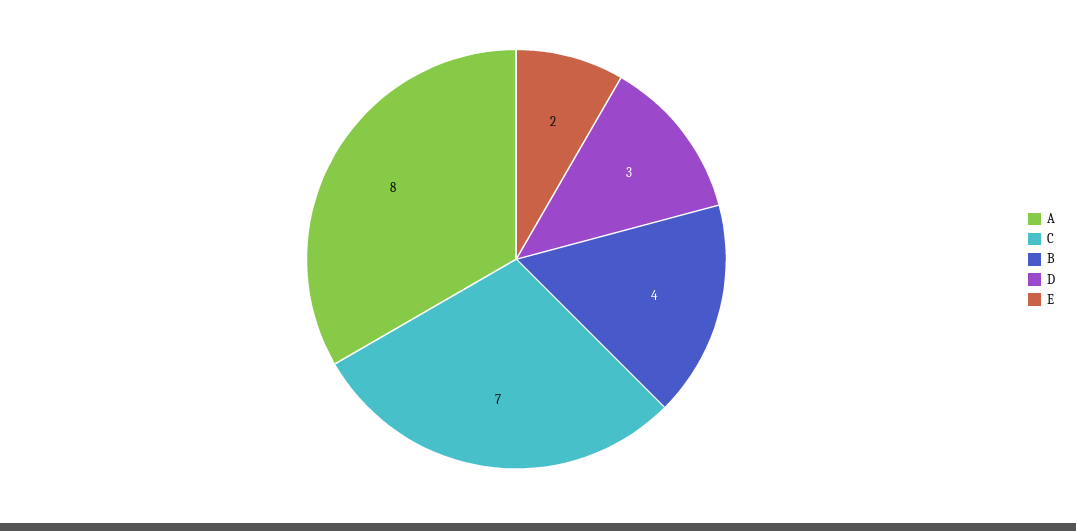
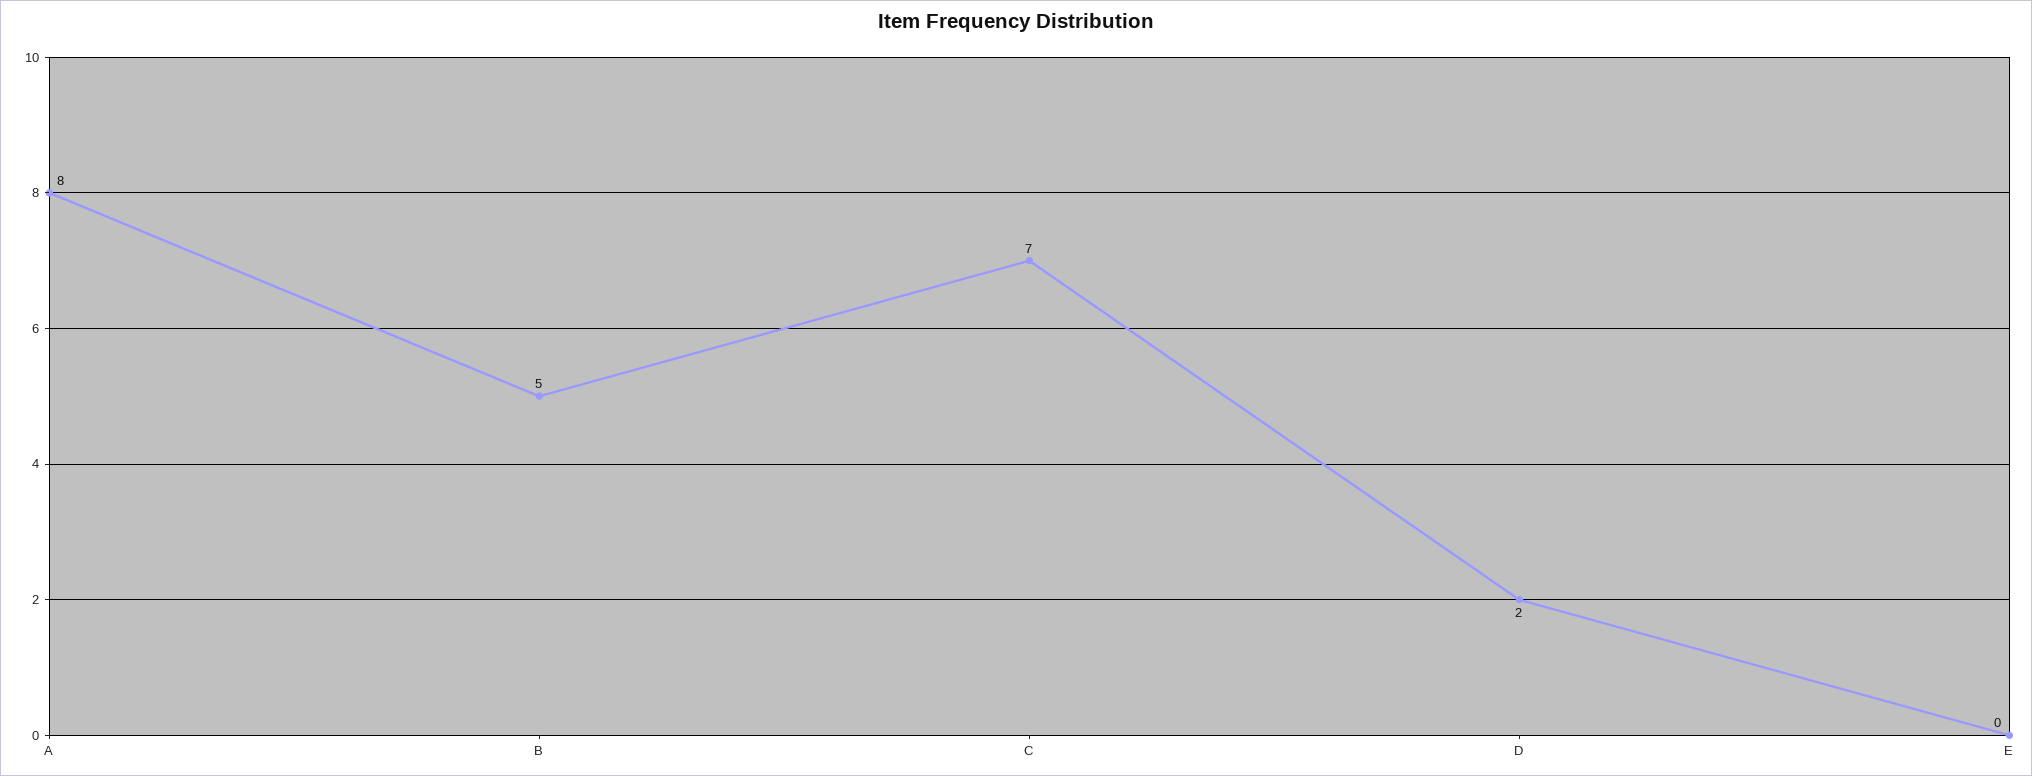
B: 4 -> 5
D: 3 -> 2
E: 2 -> 0

